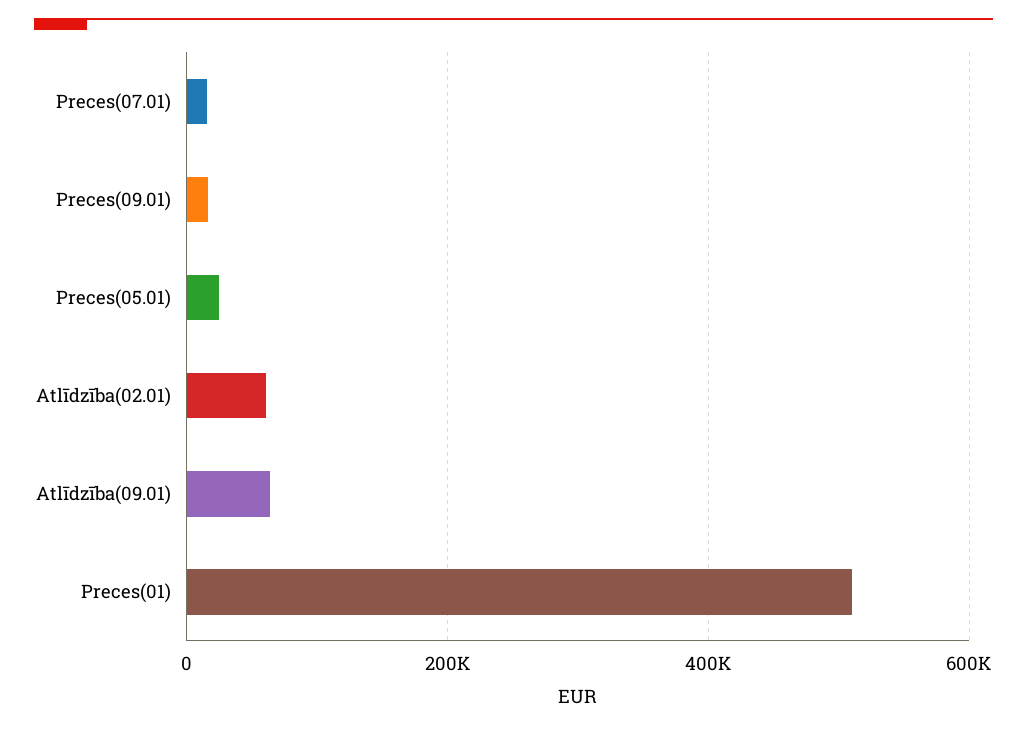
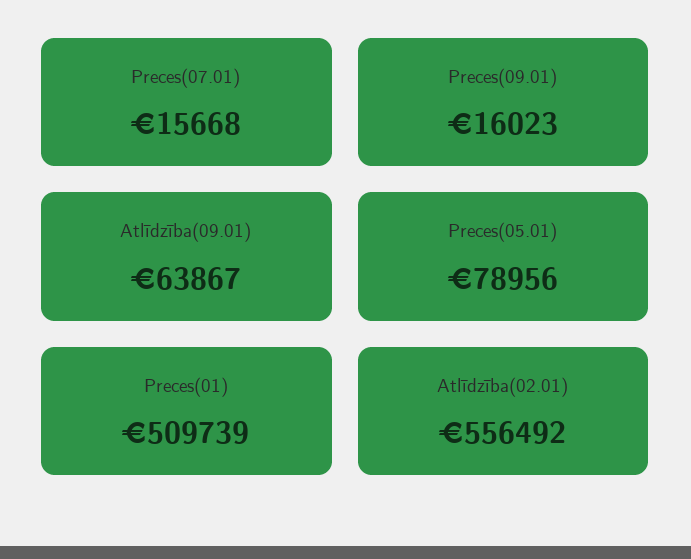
Preces(05.01): 20000 -> 78956
Atlīdzība(02.01): 60000 -> 556492

